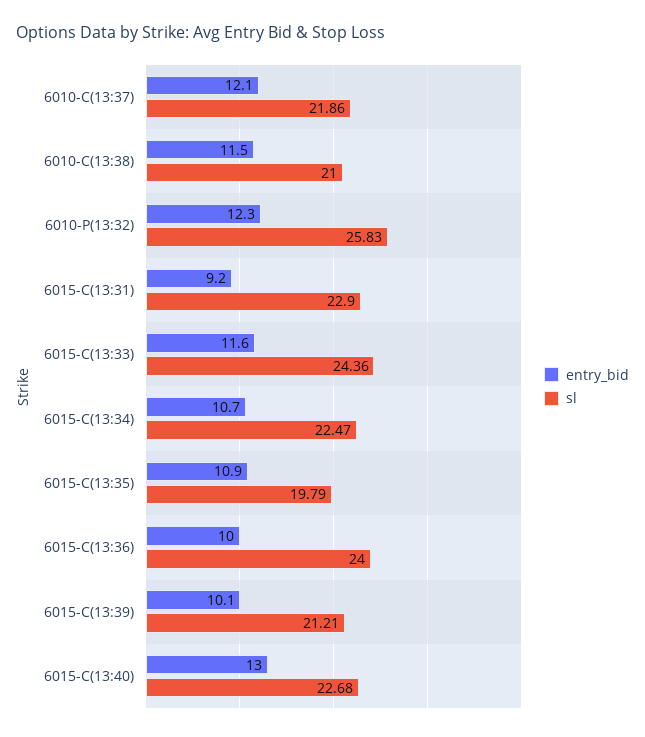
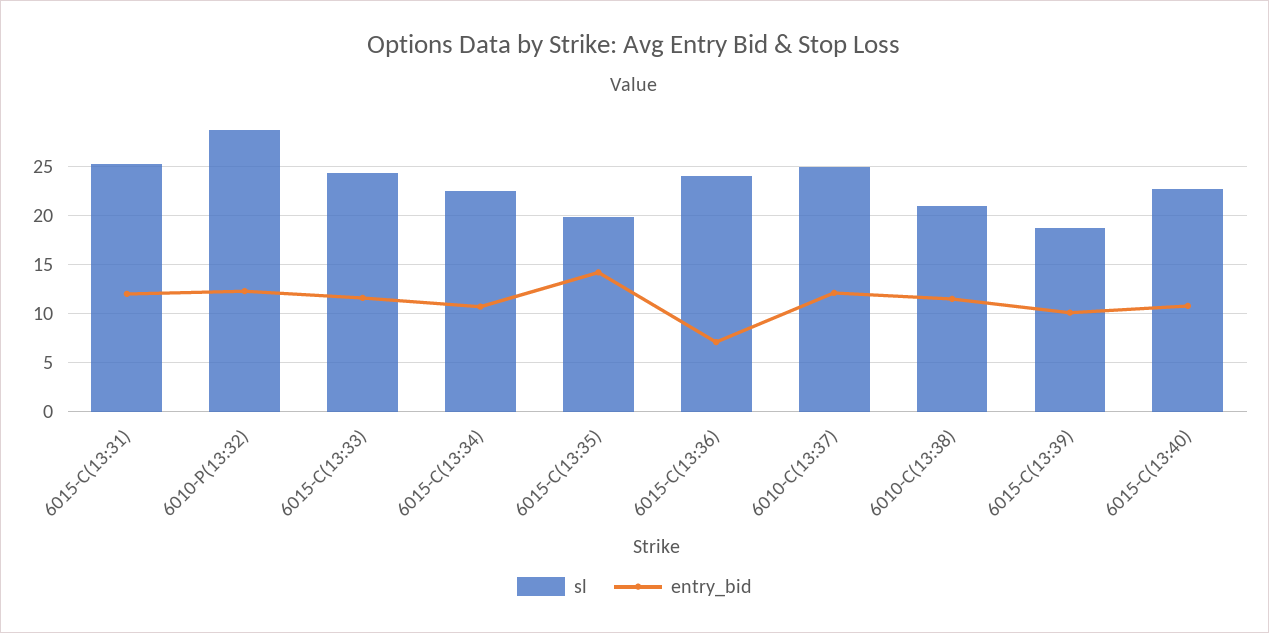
sl, 6010-C(13:37): 21.86 -> 25
sl, 6010-P(13:32): 25.83 -> 29
entry_bid, 6015-C(13:31): 9.2 -> 12
sl, 6015-C(13:31): 22.9 -> 25
entry_bid, 6015-C(13:35): 10.9 -> 14
entry_bid, 6015-C(13:36): 10 -> 7
sl, 6015-C(13:39): 21.21 -> 19
entry_bid, 6015-C(13:40): 13 -> 11

